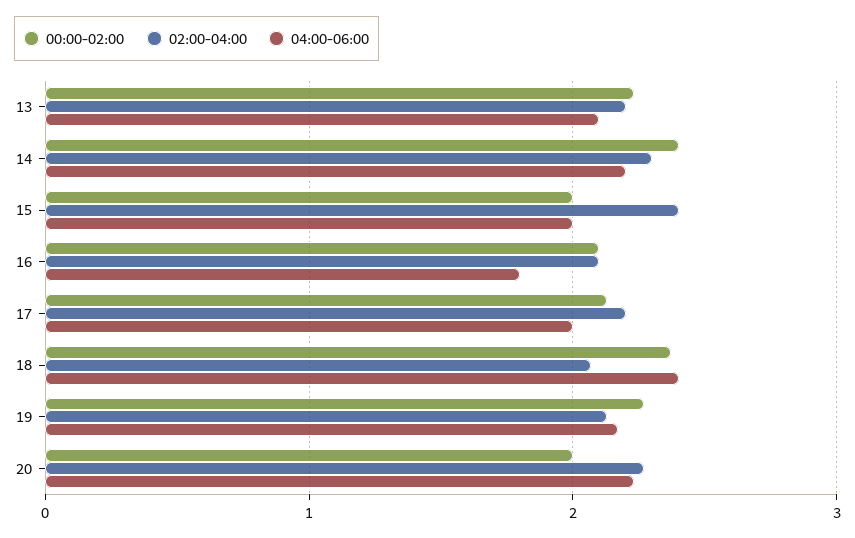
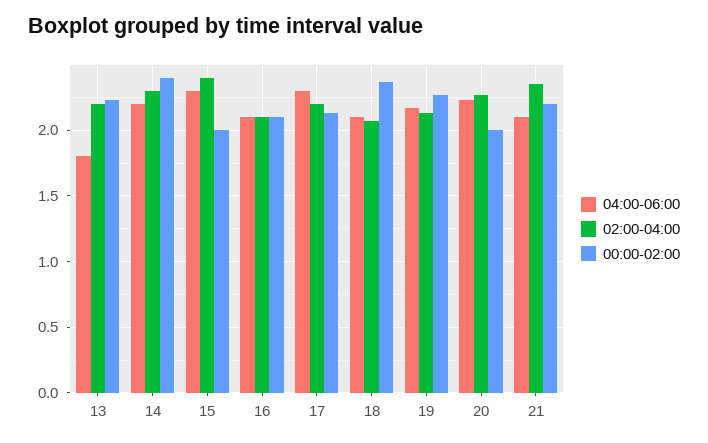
04:00-06:00, 13: 2.1 -> 1.8
04:00-06:00, 15: 2 -> 2.3
04:00-06:00, 16: 1.8 -> 2.1
04:00-06:00, 17: 2 -> 2.3
04:00-06:00, 18: 2.4 -> 2.1
04:00-06:00, 21: none -> 2.1
02:00-04:00, 21: none -> 2.35
00:00-02:00, 21: none -> 2.2

